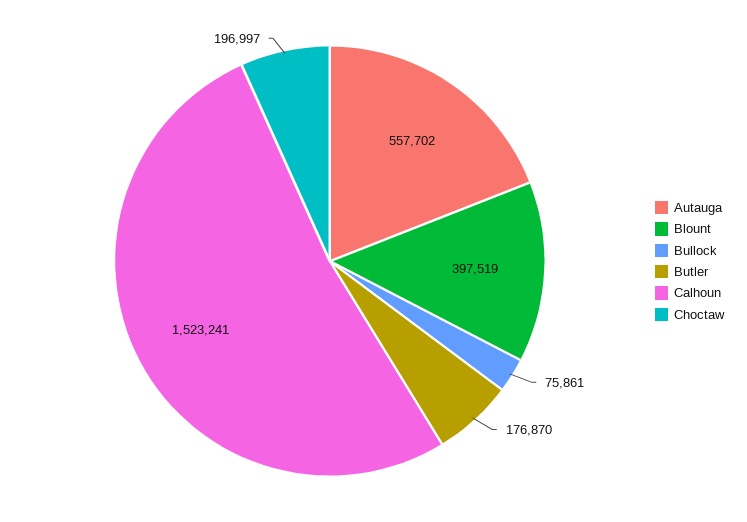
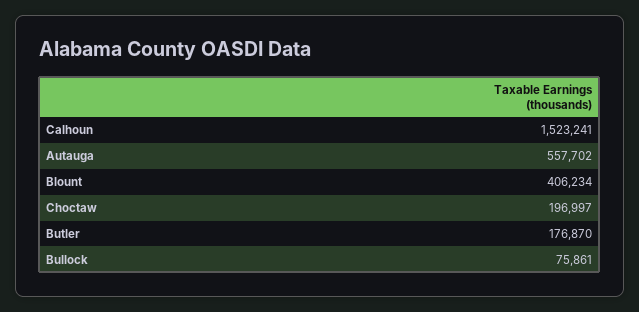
Blount: 397519 -> 406234

